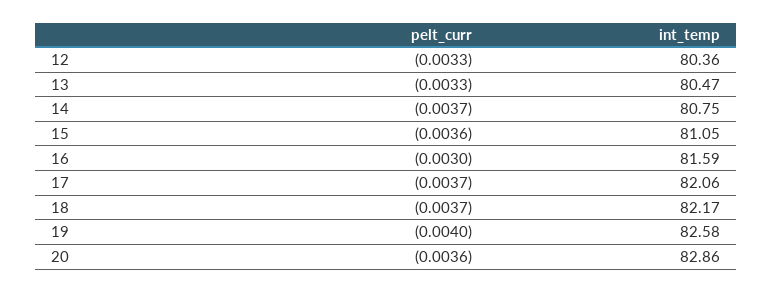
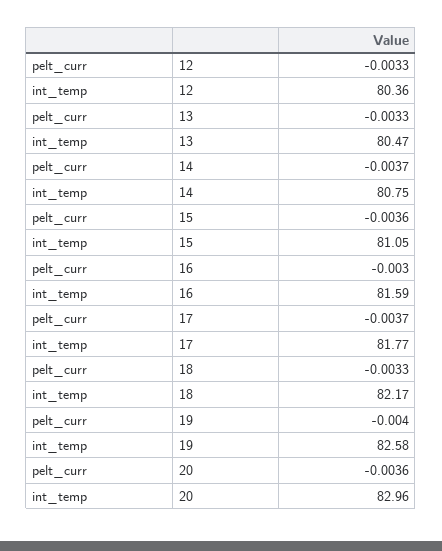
int_temp, 17: 82.06 -> 81.77
pelt_curr, 18: -0.0037 -> -0.0033
int_temp, 20: 82.86 -> 82.96

